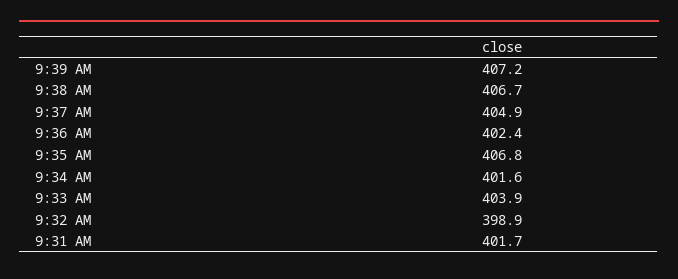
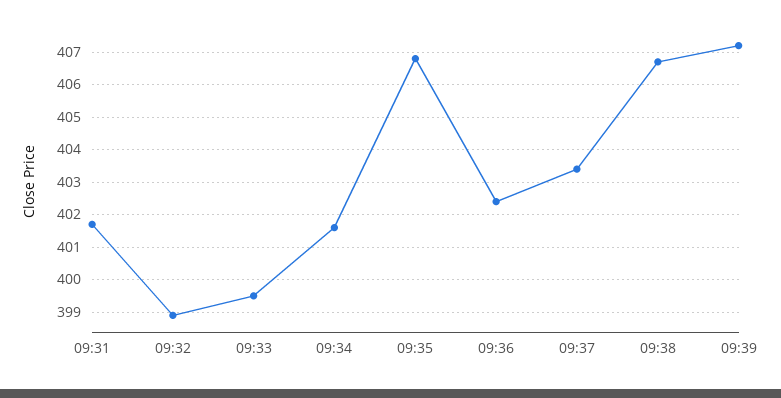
9:37 AM: 404.9 -> 403.5
9:33 AM: 403.9 -> 399.5

